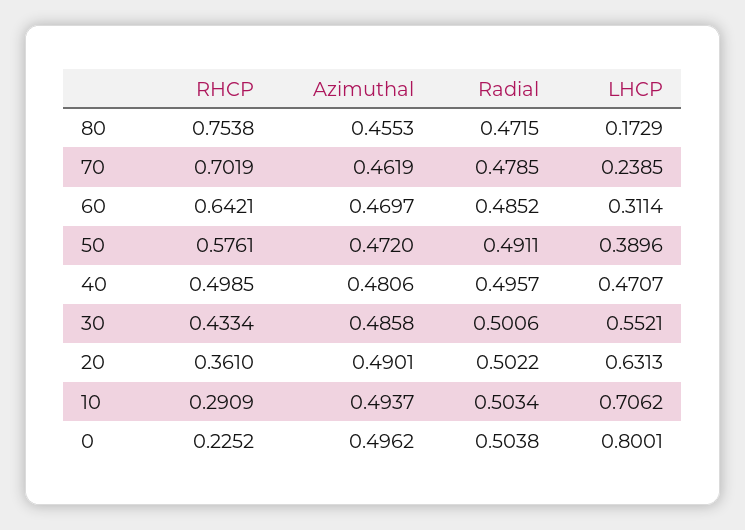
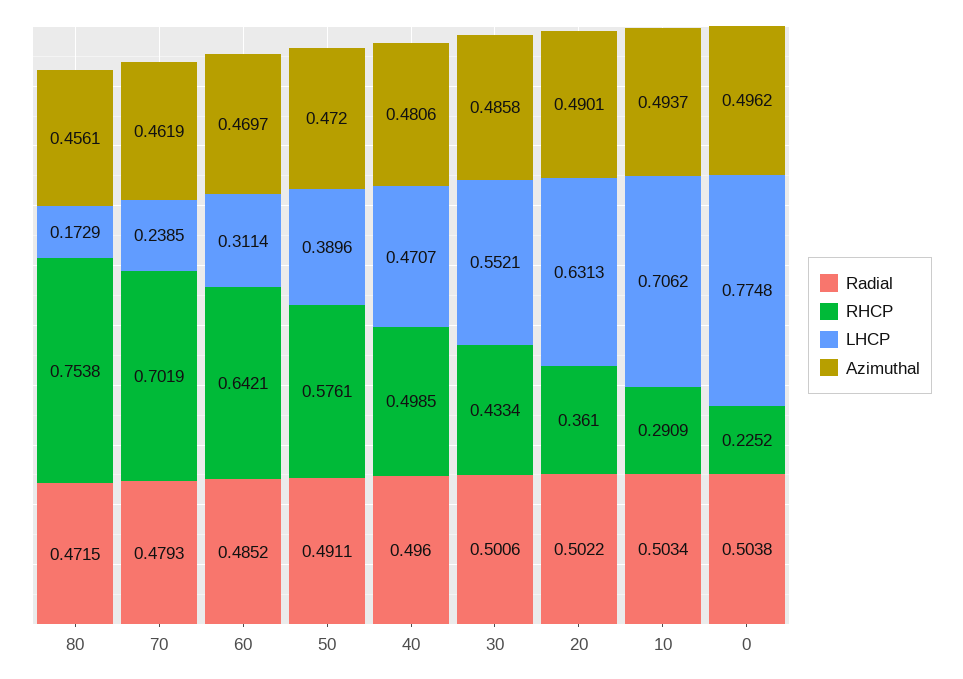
Azimuthal, 80: 0.4553 -> 0.4561
Radial, 70: 0.4785 -> 0.4793
Radial, 40: 0.4957 -> 0.496
LHCP, 0: 0.8001 -> 0.7748

